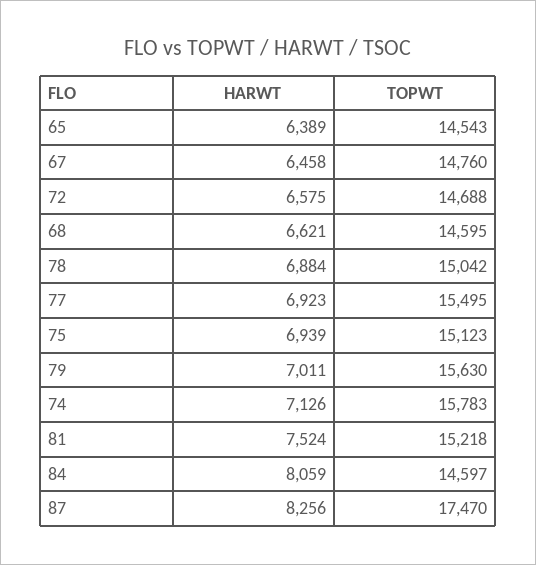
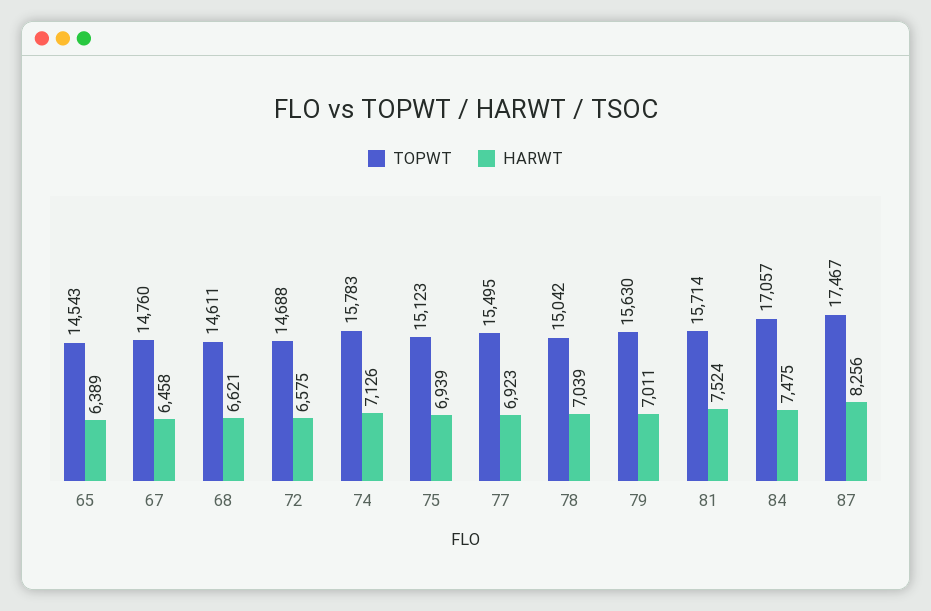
TOPWT, 68: 14595 -> 14611
HARWT, 78: 6884 -> 7039
TOPWT, 81: 15218 -> 15714
HARWT, 84: 8059 -> 7475
TOPWT, 84: 14597 -> 17057
TOPWT, 87: 17470 -> 17467

